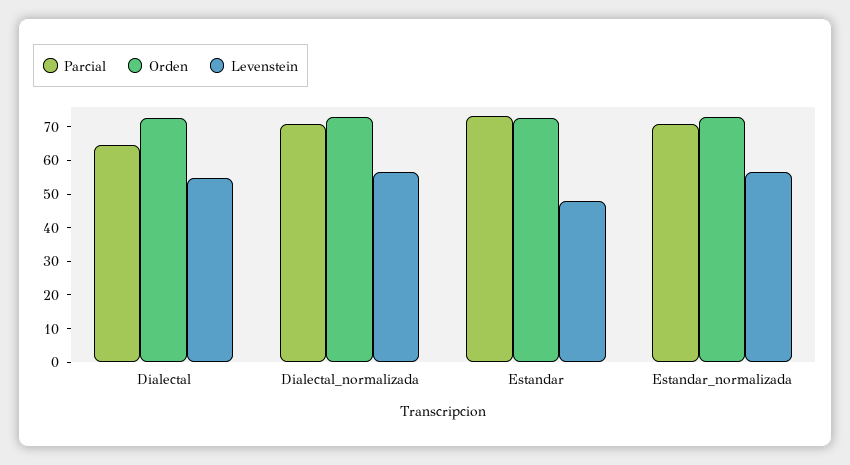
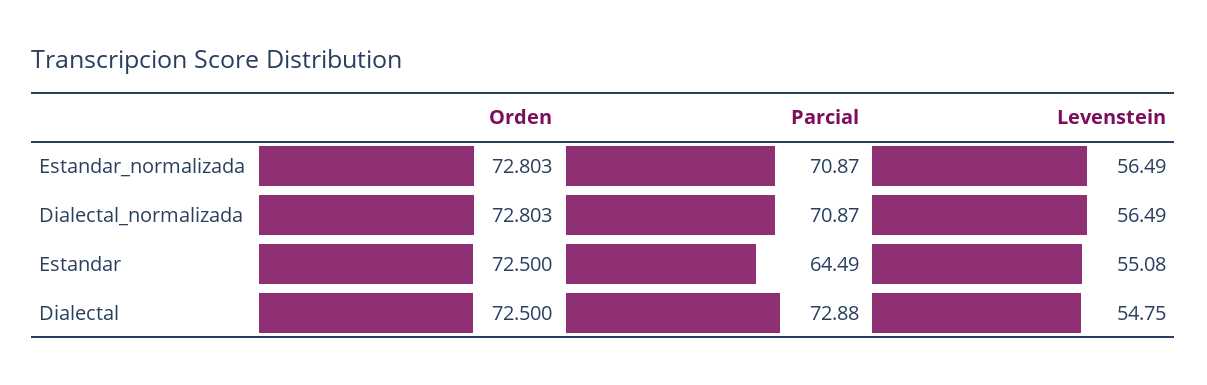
Parcial, Dialectal: 65 -> 72.88
Parcial, Estandar: 72.5 -> 64.49
Levenstein, Estandar: 47.5 -> 55.08

